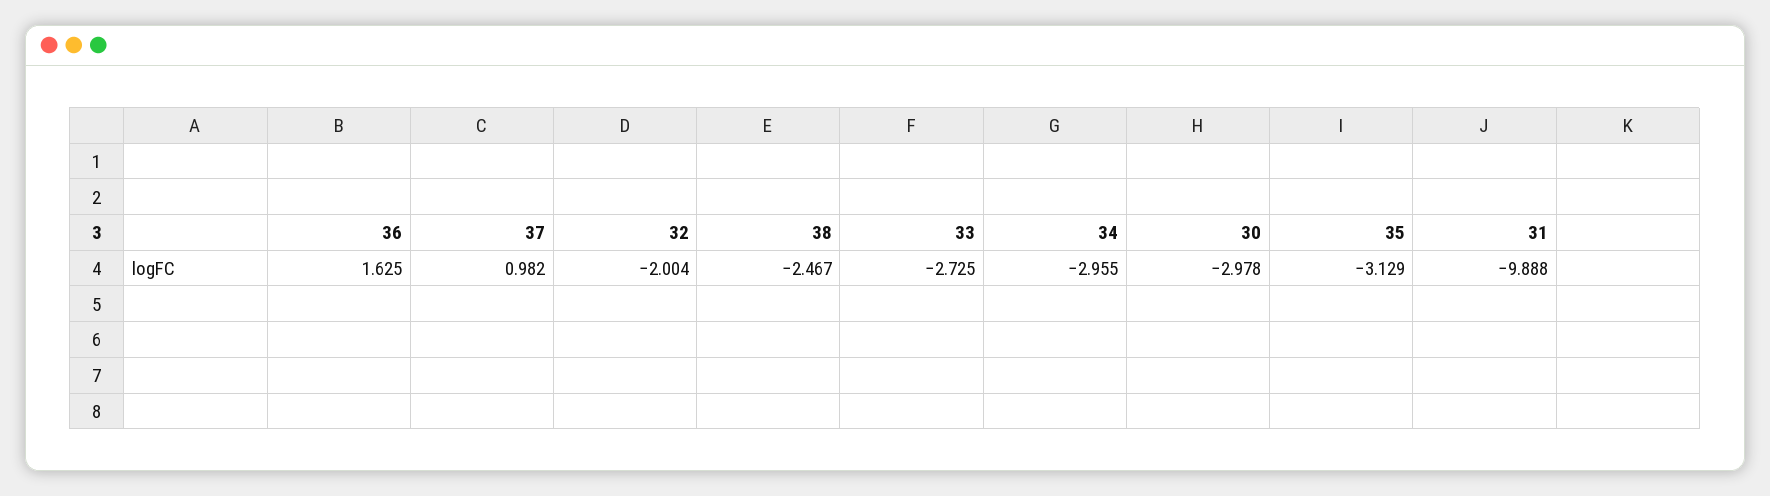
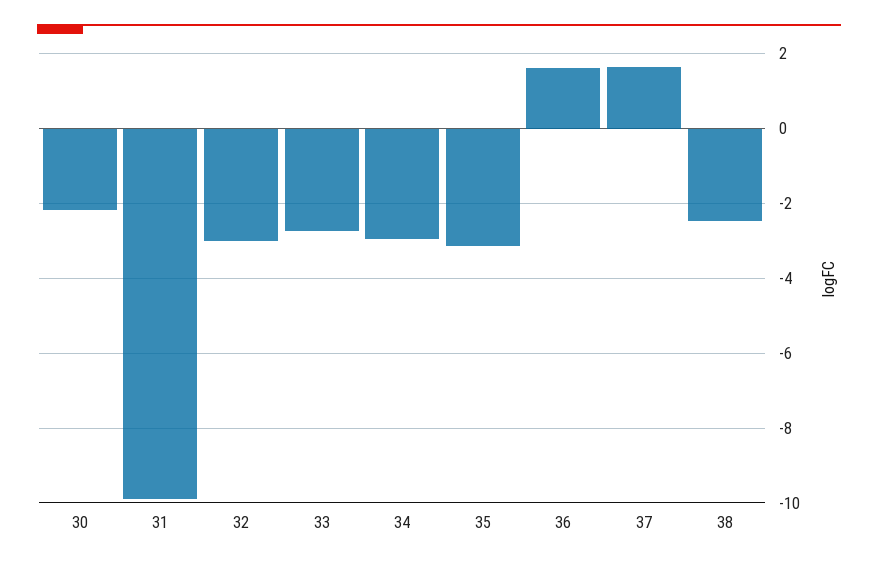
37: 0.982 -> 1.6
32: -2.004 -> -3
30: -2.978 -> -2.2

